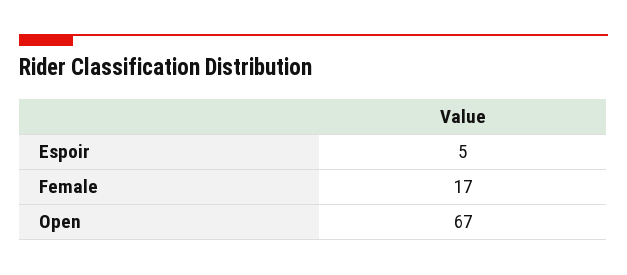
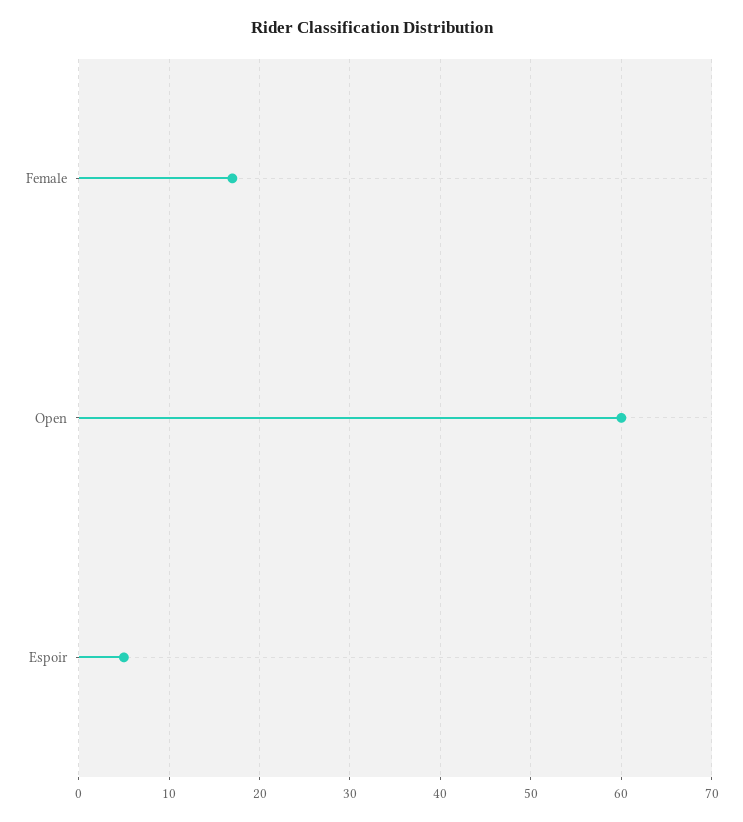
Open: 67 -> 60

